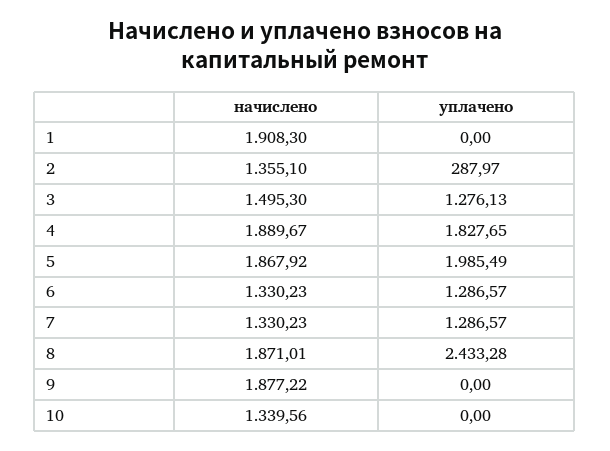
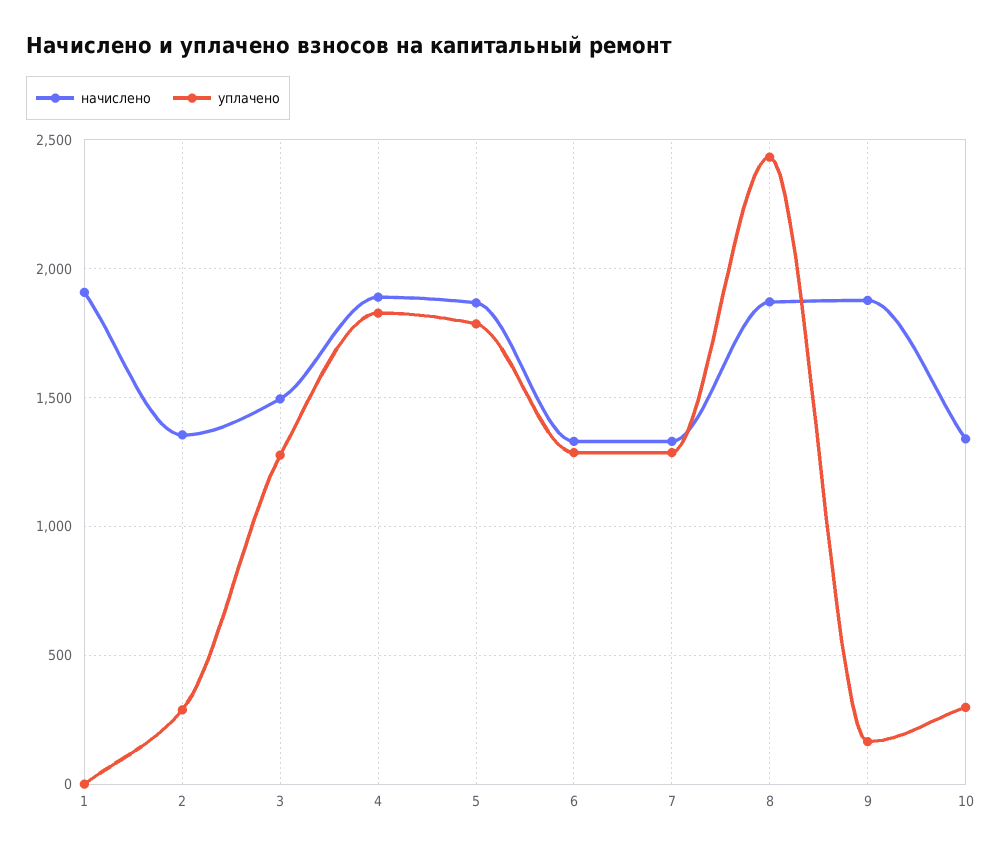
уплачено, 5: 1985.49 -> 1800
уплачено, 9: 0 -> 150
уплачено, 10: 0 -> 300

